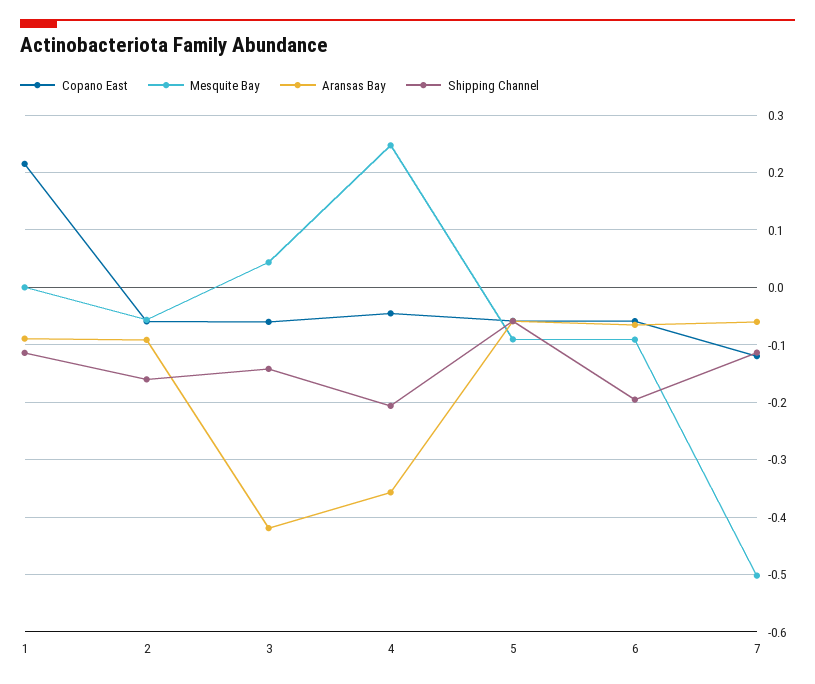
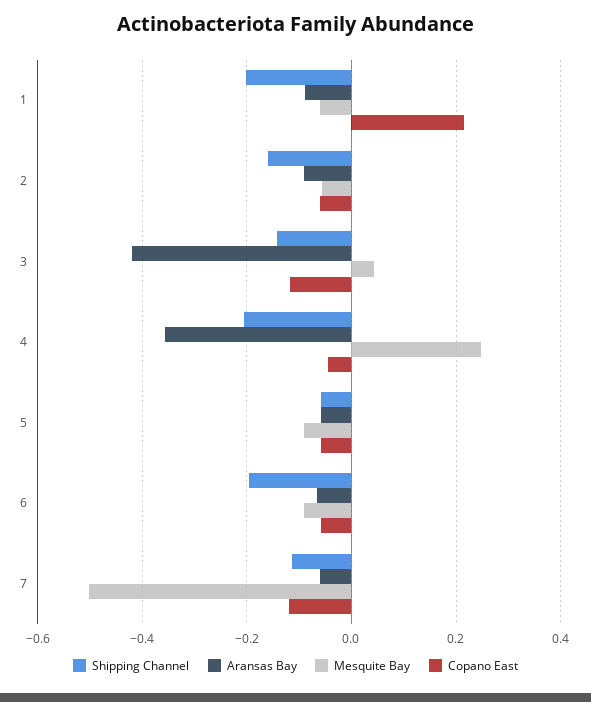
Mesquite Bay, 1: 0 -> -0.06
Shipping Channel, 1: -0.12 -> -0.2
Copano East, 3: -0.06 -> -0.12

